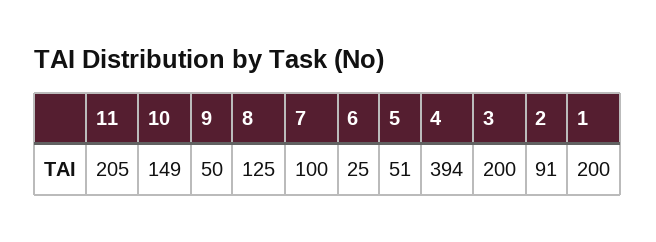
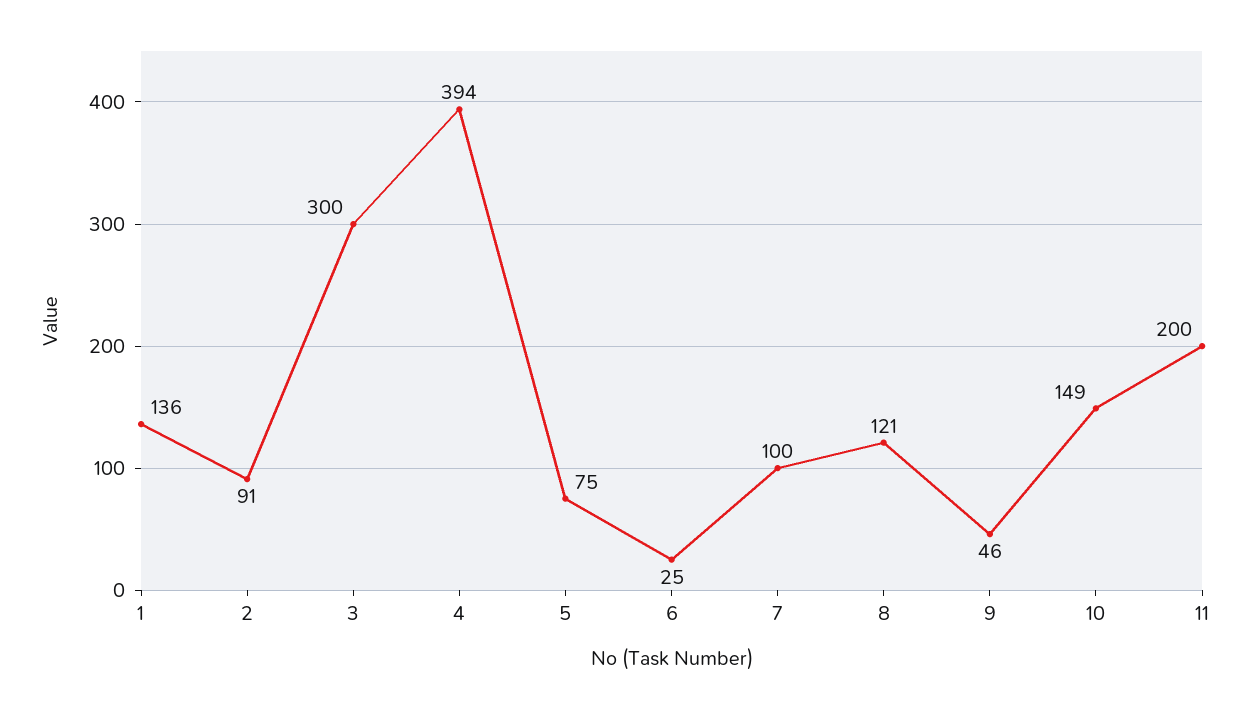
11: 205 -> 200
9: 50 -> 46
8: 125 -> 121
5: 51 -> 75
3: 200 -> 300
1: 200 -> 136

